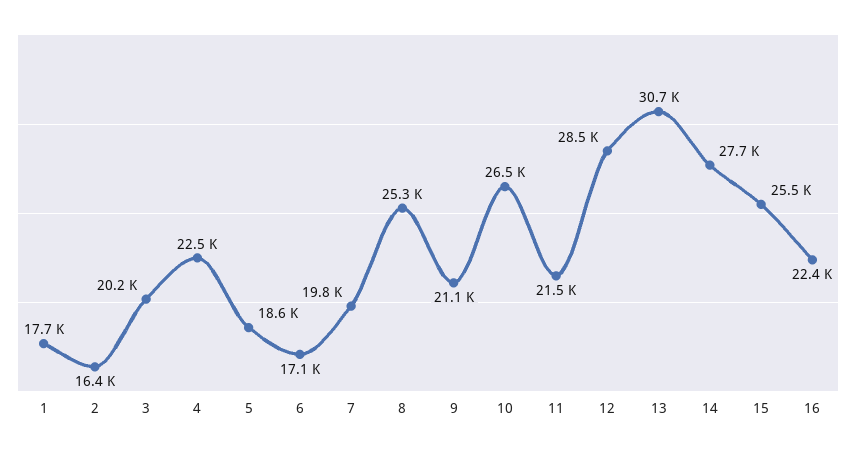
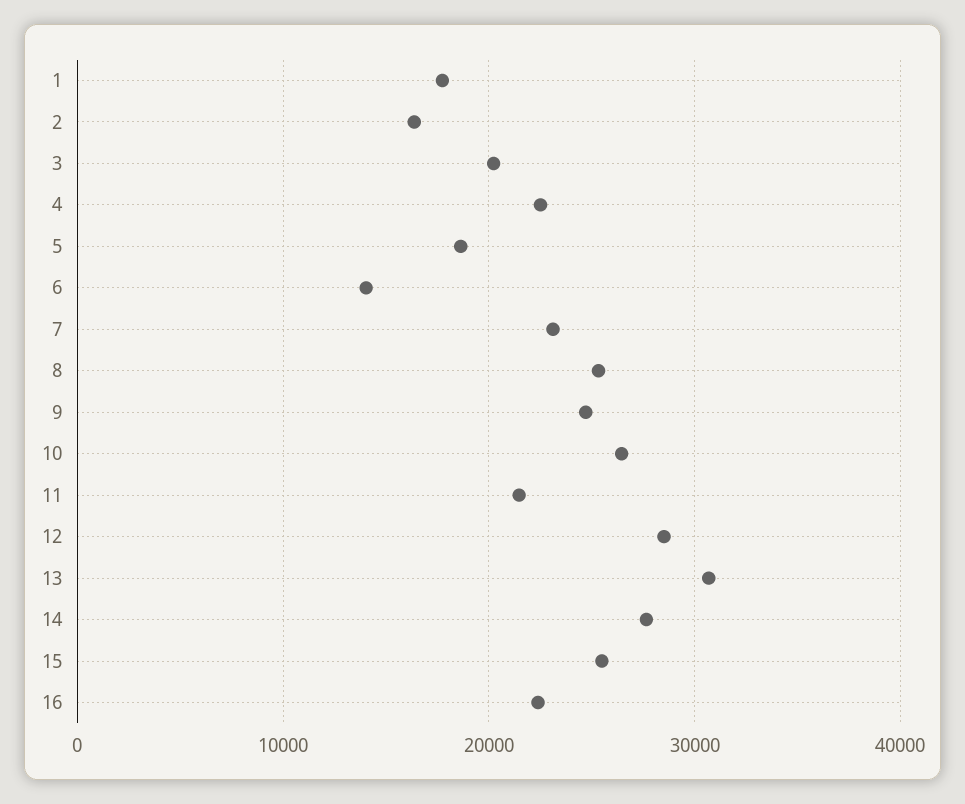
6: 17100 -> 14000
7: 19800 -> 23000
9: 21100 -> 25000

